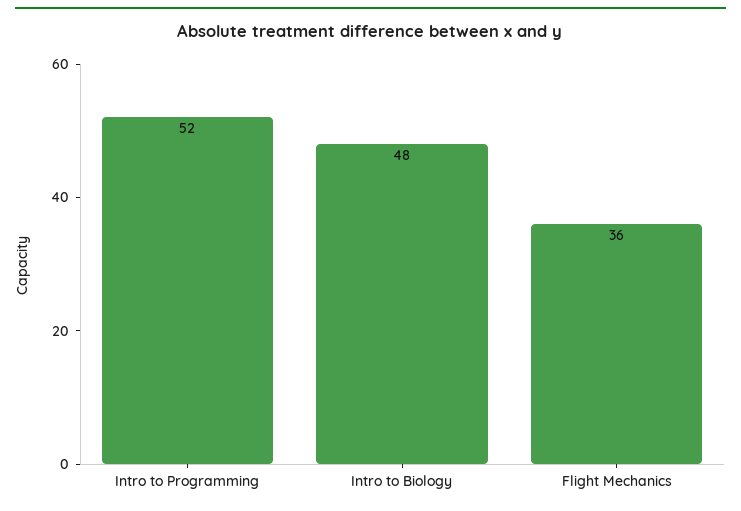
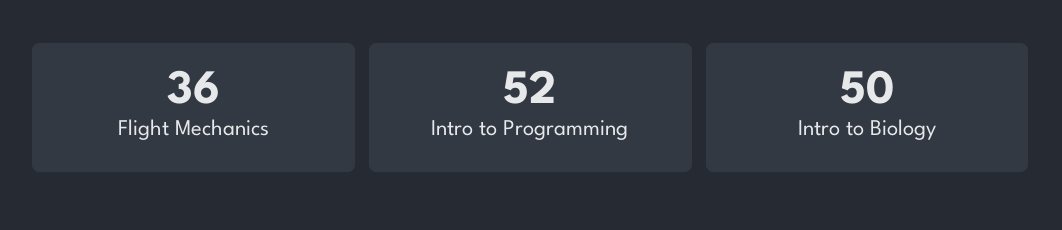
Intro to Biology: 48 -> 50

